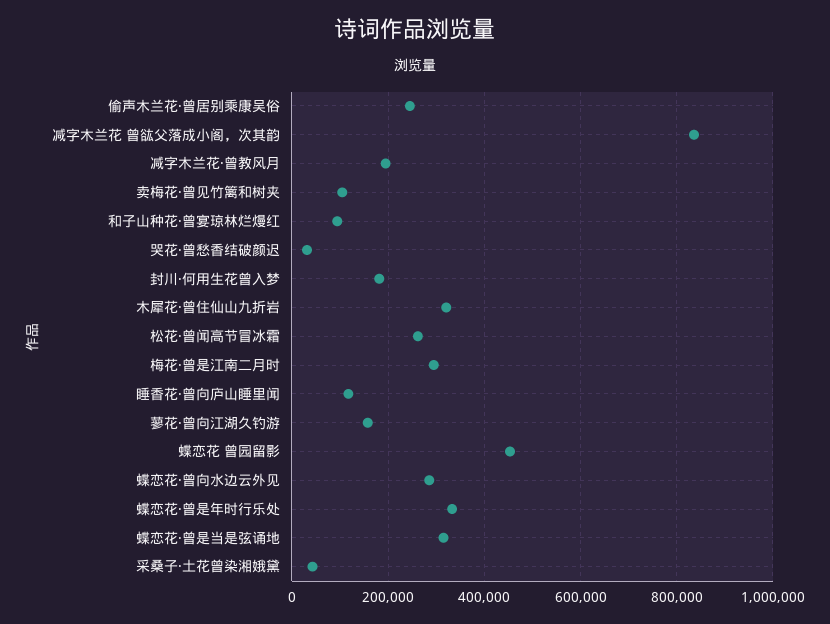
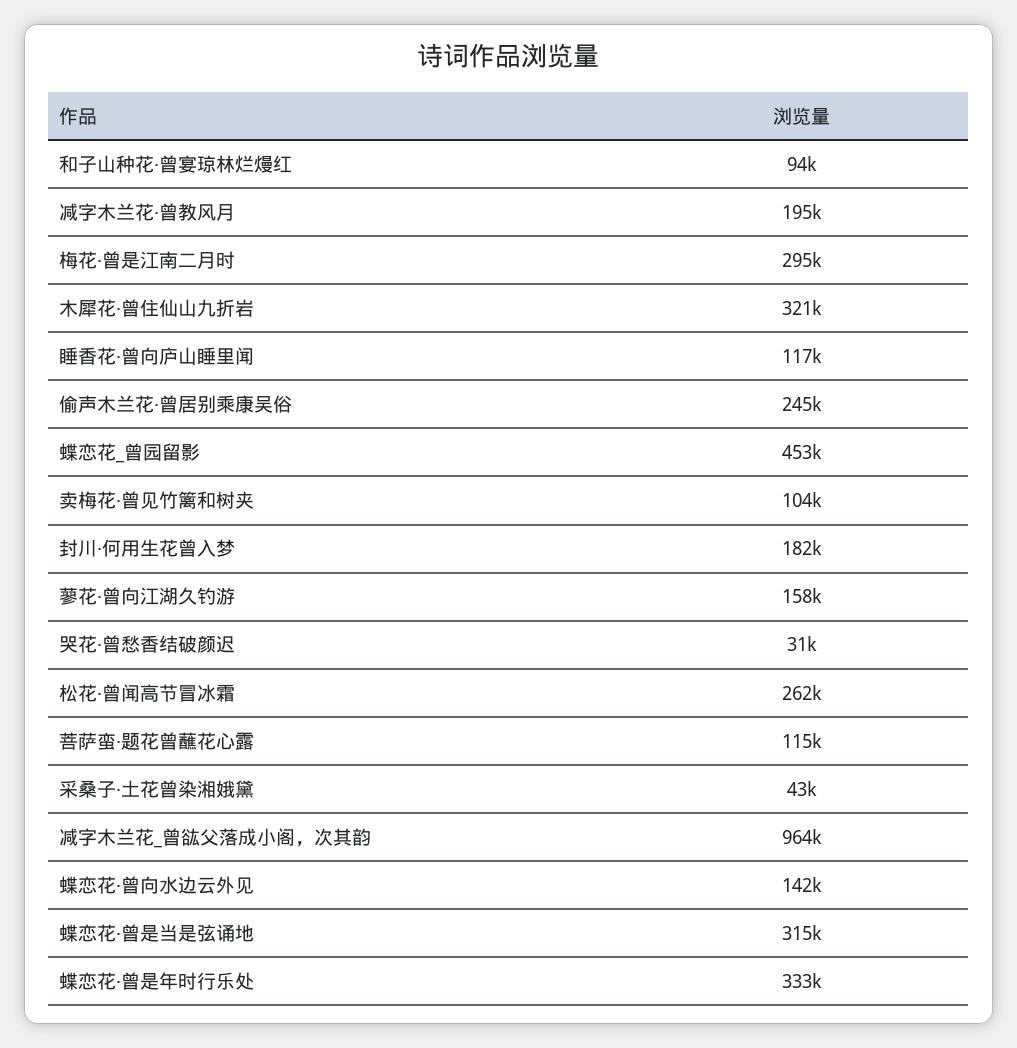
减字木兰花 曾谹父落成小阁，次其韵: 840000 -> 964000
蝶恋花·曾向水边云外见: 280000 -> 142000
菩萨蛮·题花曾蘸花心露: none -> 115000

